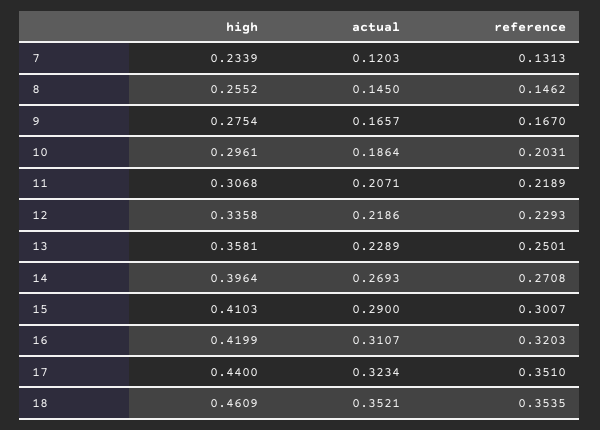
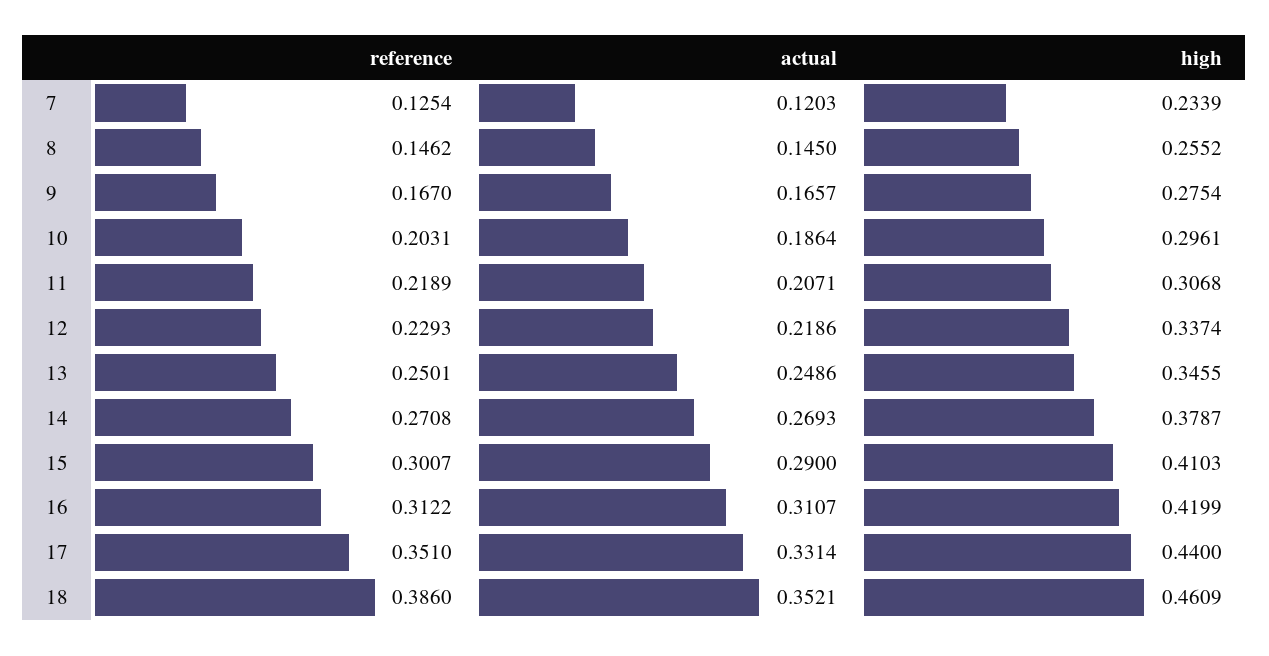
reference, 7: 0.1313 -> 0.1254
high, 12: 0.3358 -> 0.3374
high, 13: 0.3581 -> 0.3455
actual, 13: 0.2289 -> 0.2486
high, 14: 0.3964 -> 0.3787
reference, 16: 0.3203 -> 0.3122
actual, 17: 0.3234 -> 0.3314
reference, 18: 0.3535 -> 0.386

